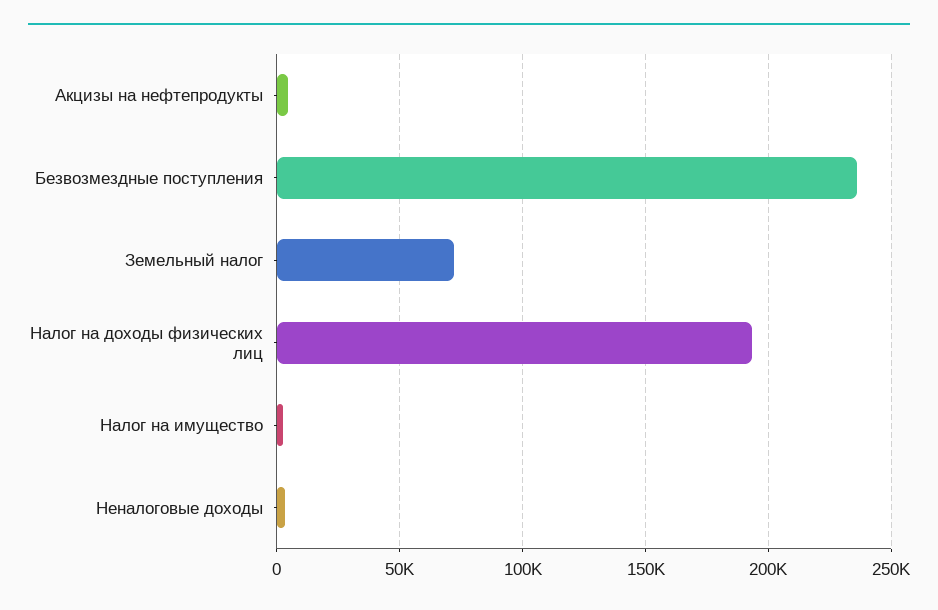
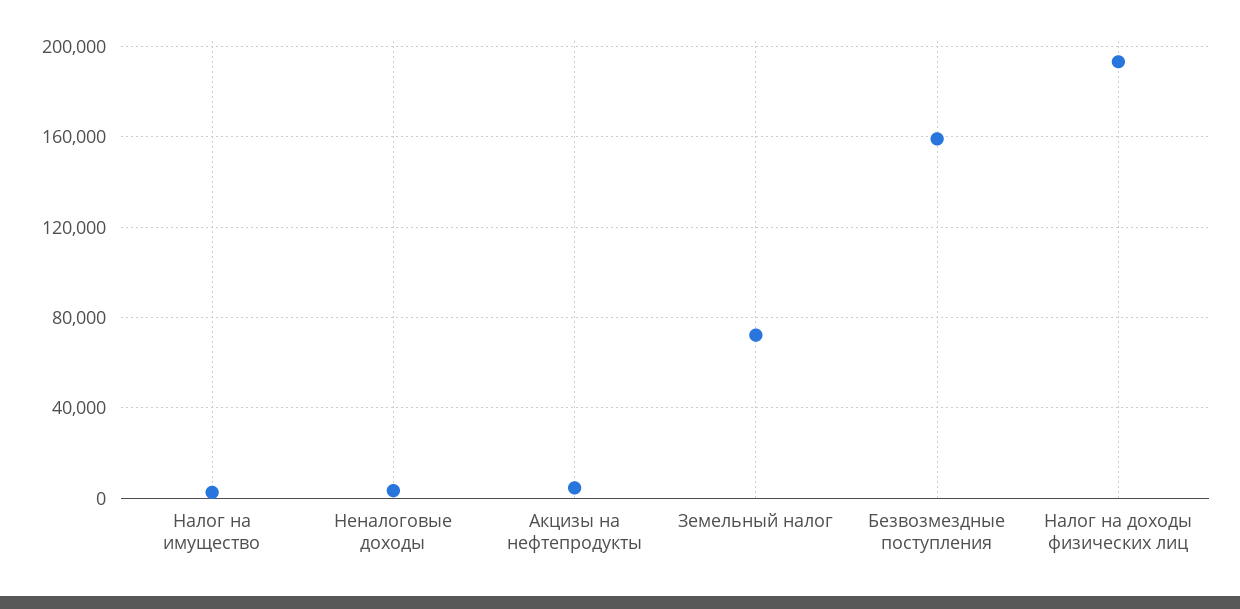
Безвозмездные поступления: 235000 -> 160000

